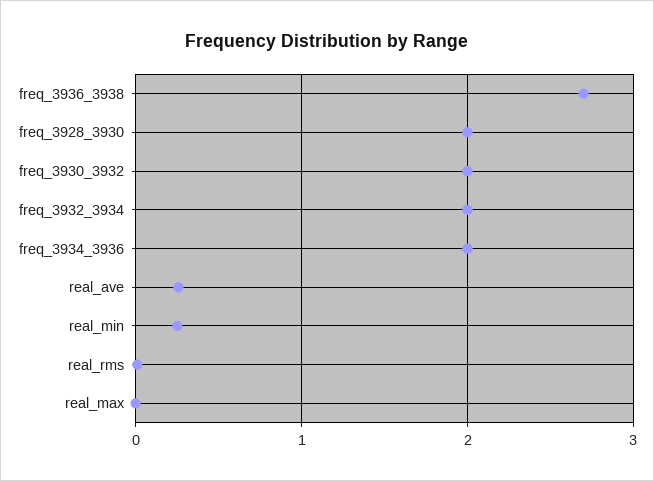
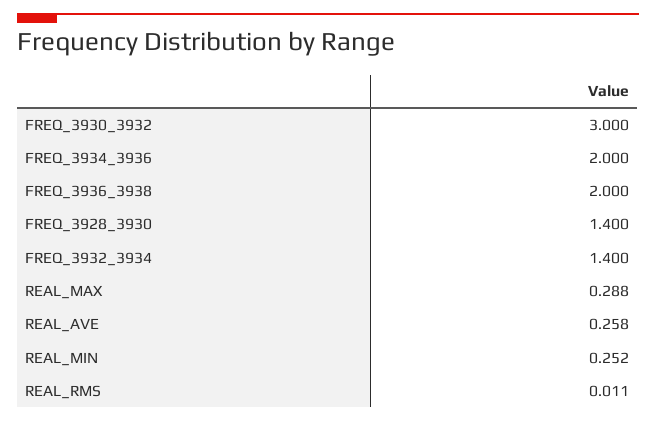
freq_3936_3938: 2.7 -> 2
freq_3928_3930: 2 -> 1.4
freq_3930_3932: 2 -> 3
freq_3932_3934: 2 -> 1.4
real_max: 0 -> 0.288

